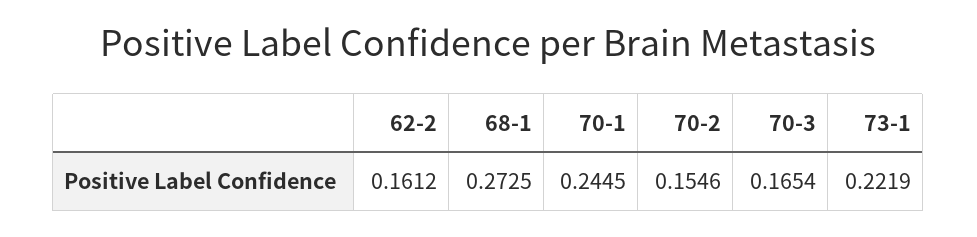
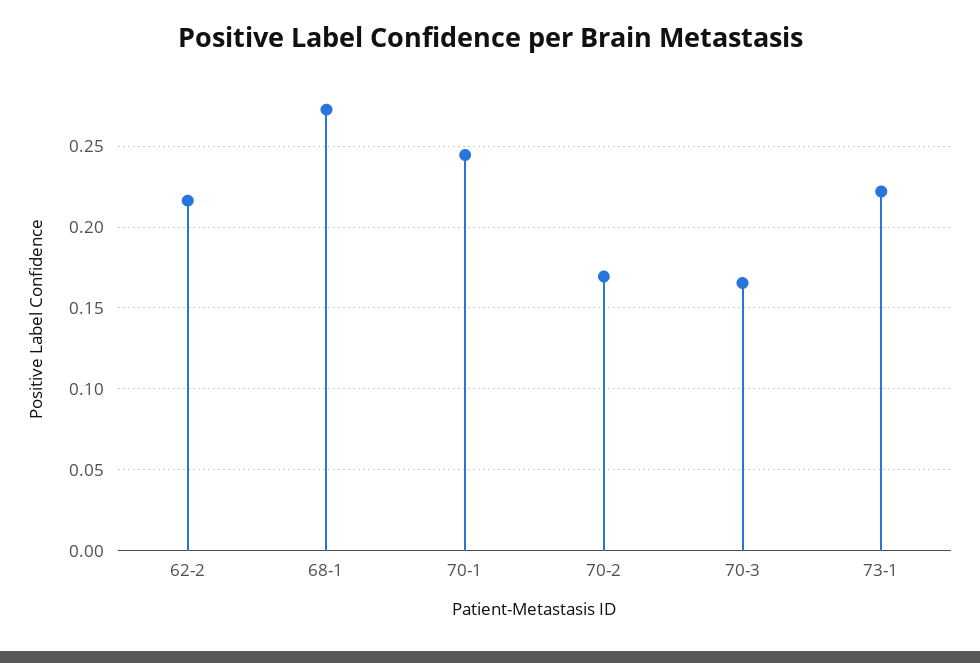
62-2: 0.1612 -> 0.215
70-2: 0.1546 -> 0.17

